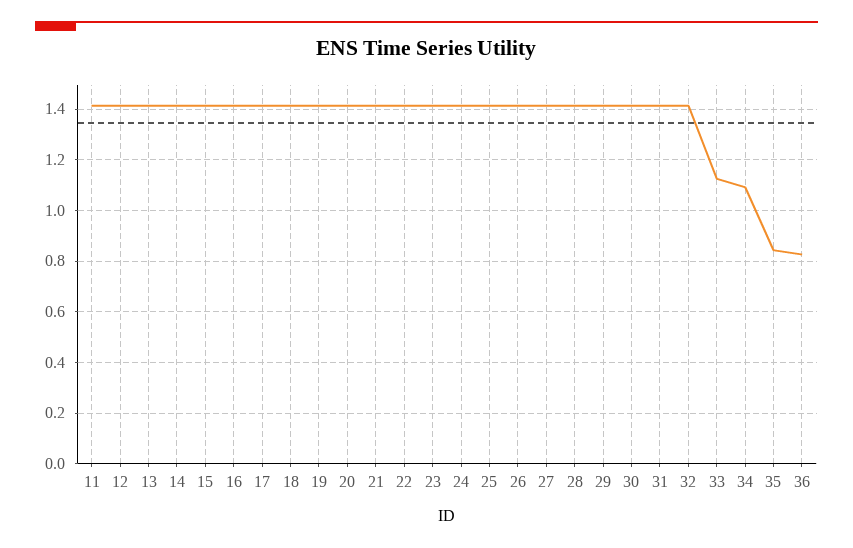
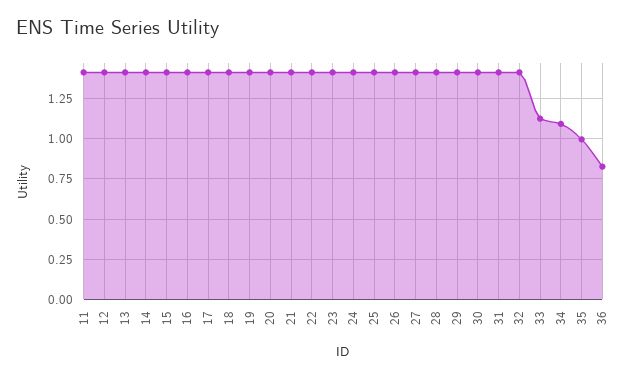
35: 0.85 -> 1

